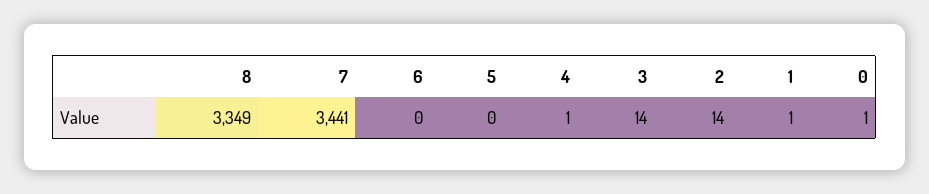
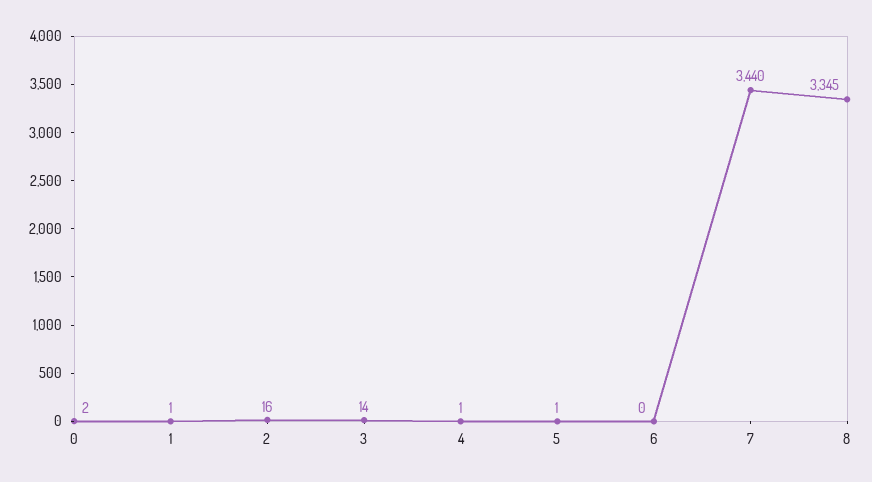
8: 3349 -> 3345
7: 3441 -> 3440
5: 0 -> 1
2: 14 -> 16
0: 1 -> 2

